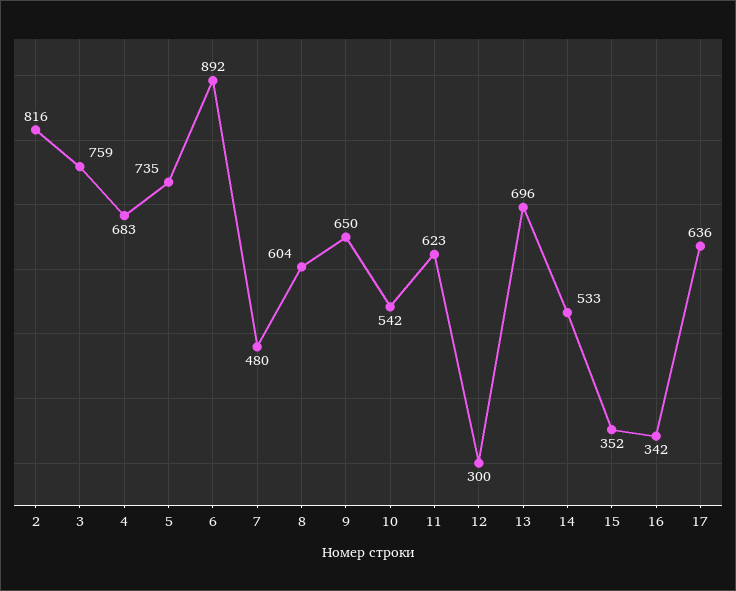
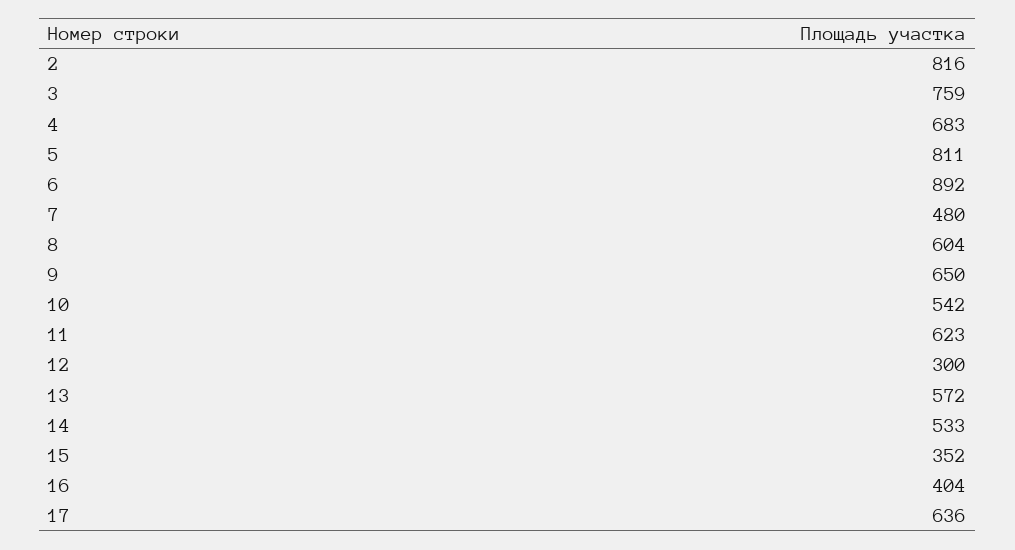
5: 735 -> 811
13: 696 -> 572
16: 342 -> 404

